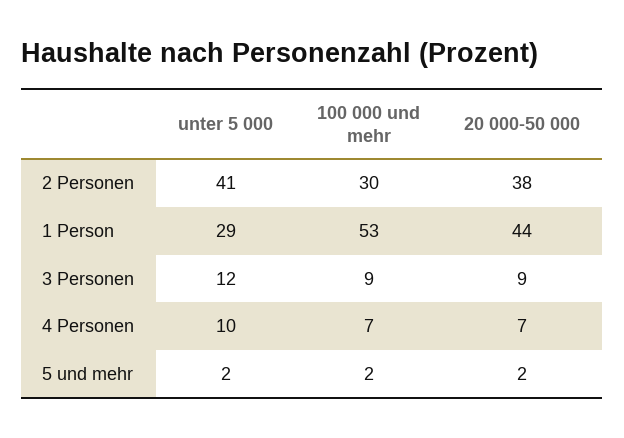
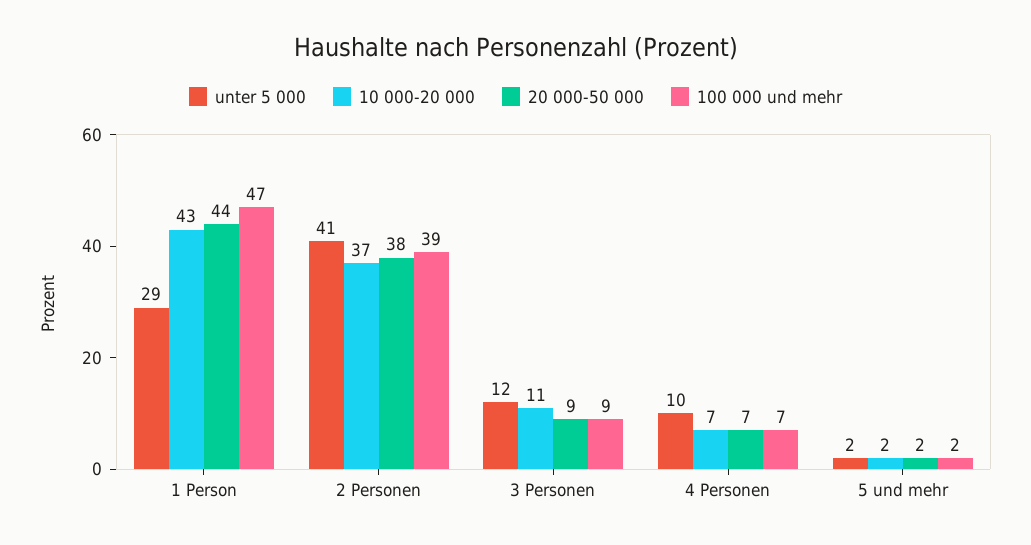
100 000 und mehr, 2 Personen: 30 -> 39
100 000 und mehr, 1 Person: 53 -> 47
10 000-20 000, 1 Person: none -> 43
10 000-20 000, 2 Personen: none -> 37
10 000-20 000, 3 Personen: none -> 11
10 000-20 000, 4 Personen: none -> 7
10 000-20 000, 5 und mehr: none -> 2

